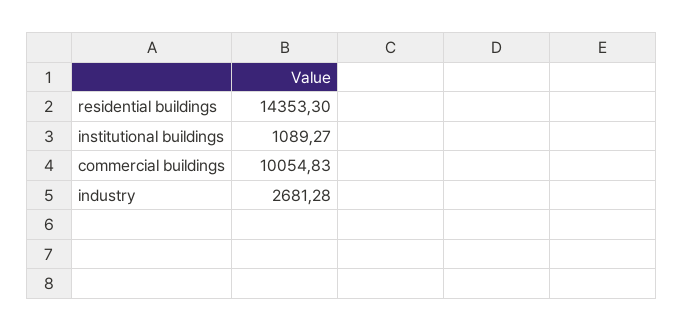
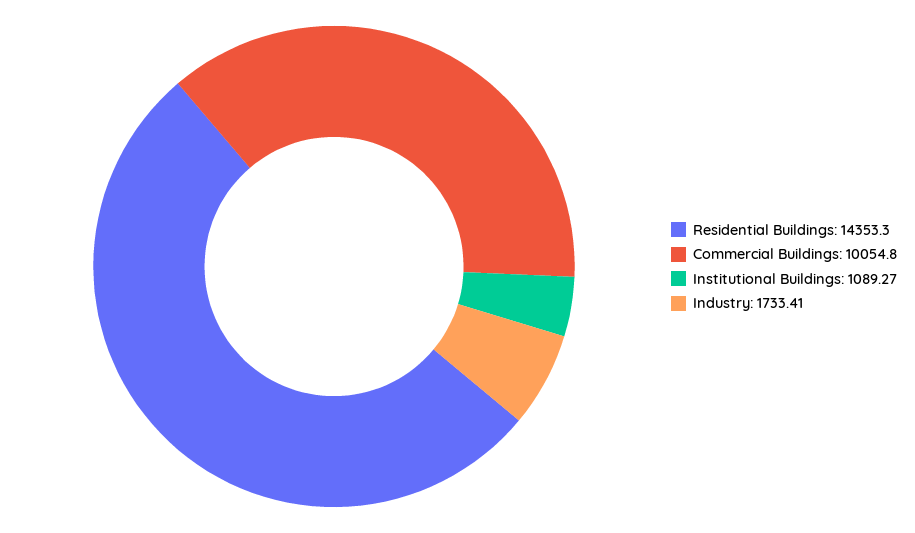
commercial buildings: 10054.83 -> 10054.8
industry: 2681.28 -> 1733.41

